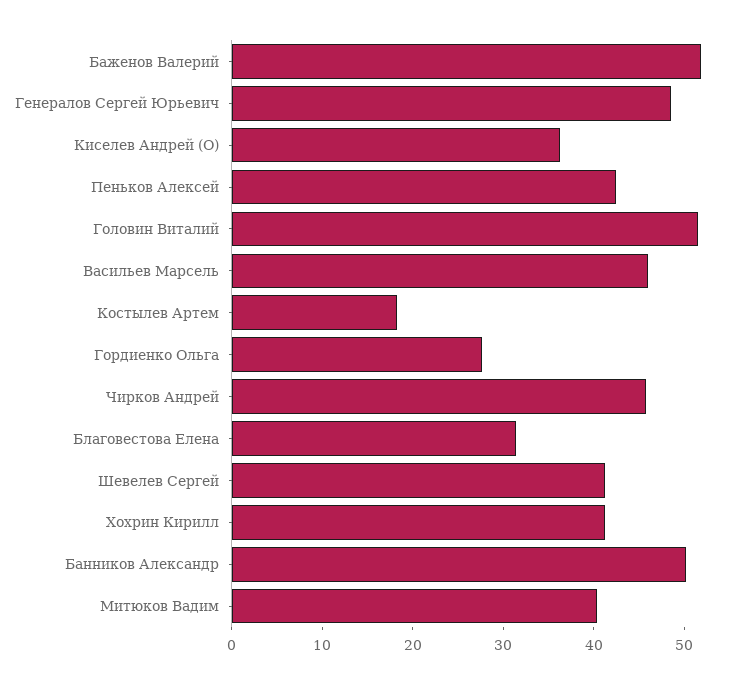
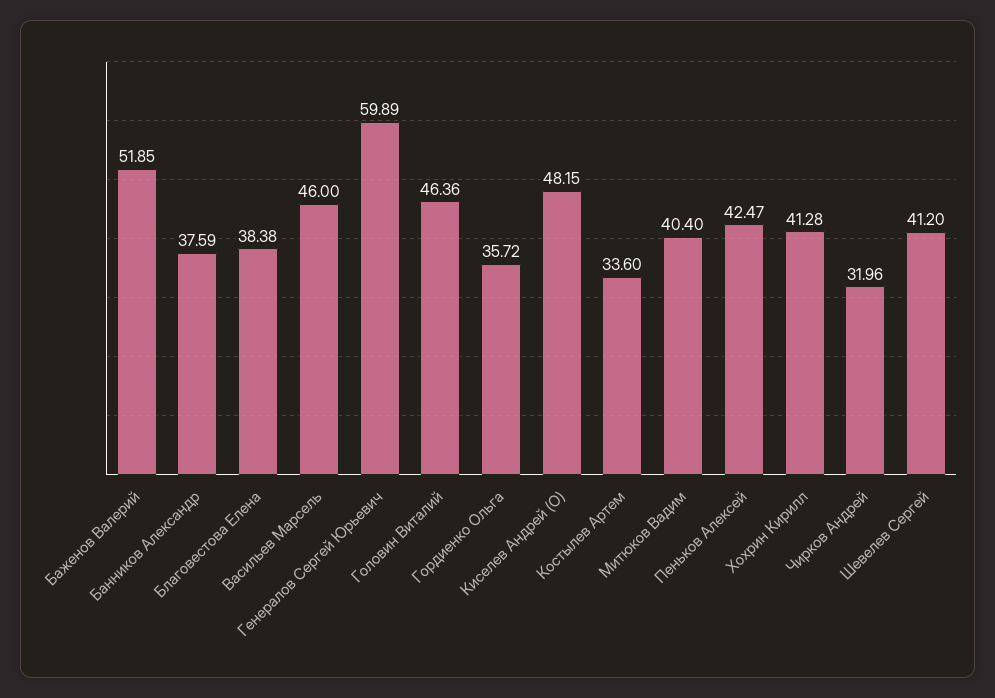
Генералов Сергей Юрьевич: 48 -> 59.89
Киселев Андрей (O): 36 -> 48.15
Головин Виталий: 52 -> 46.36
Костылев Артем: 18 -> 33.6
Гордиенко Ольга: 28 -> 35.72
Чирков Андрей: 46 -> 31.96
Благовестова Елена: 32 -> 38.38
Банников Александр: 50 -> 37.59

